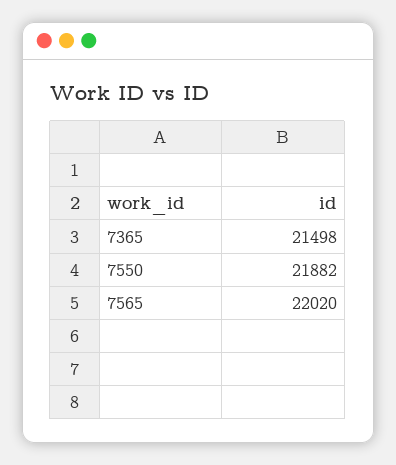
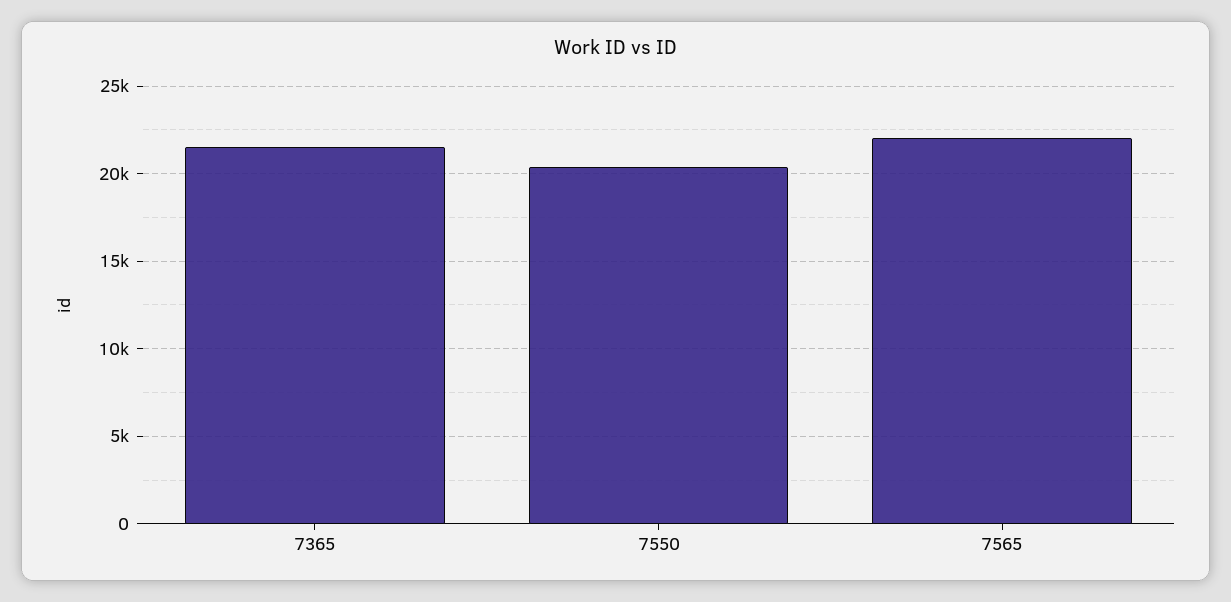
7550: 21882 -> 20500

